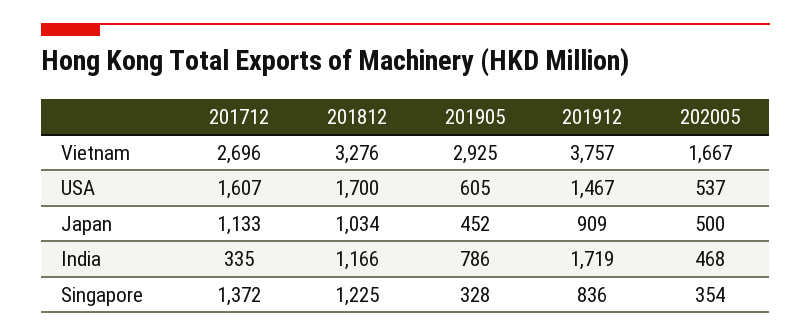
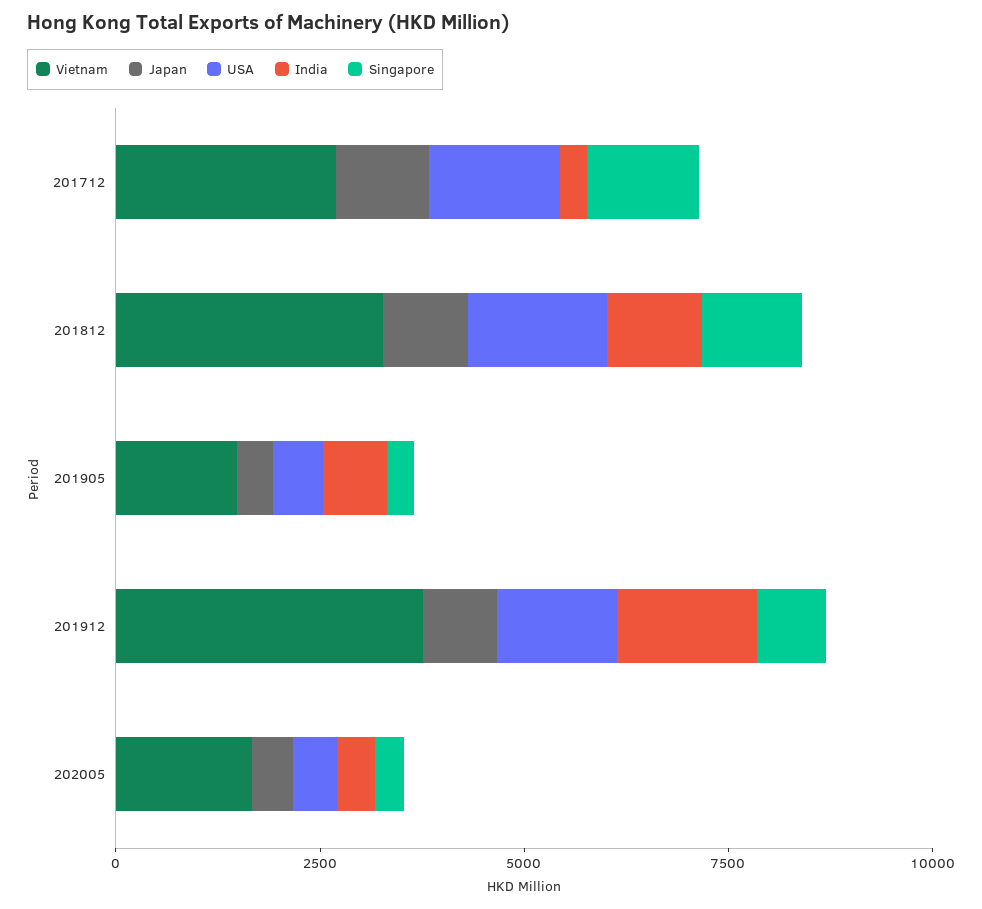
Vietnam, 201905: 2925 -> 1500

